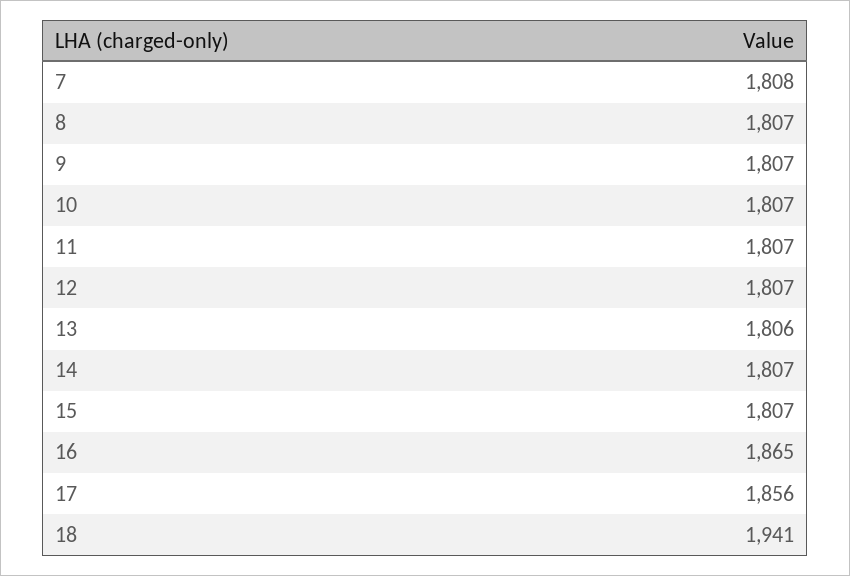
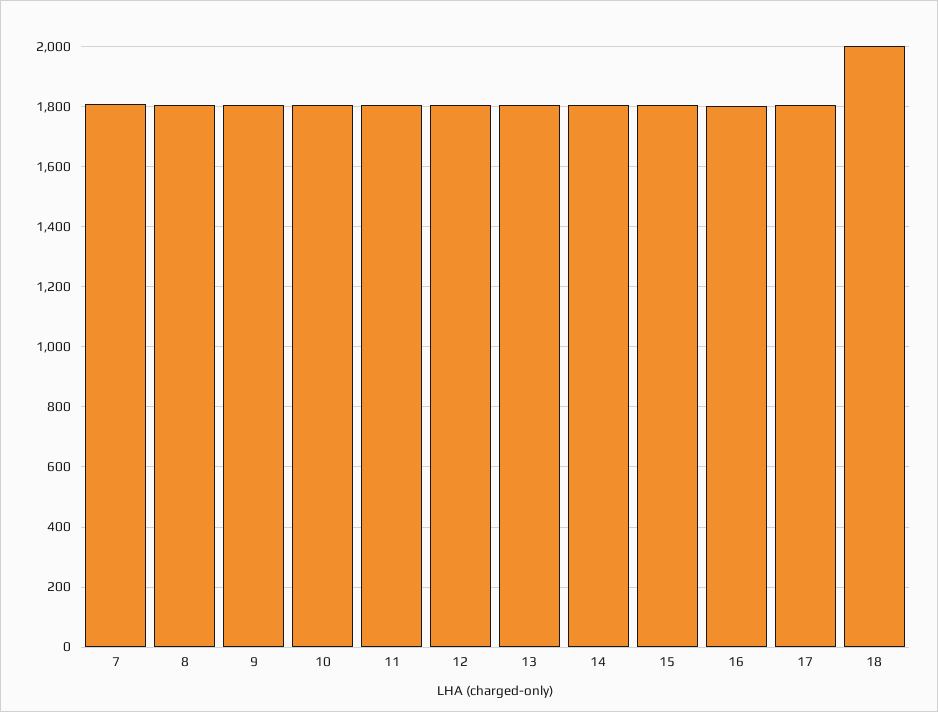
16: 1865 -> 1800
17: 1856 -> 1800
18: 1941 -> 2000

